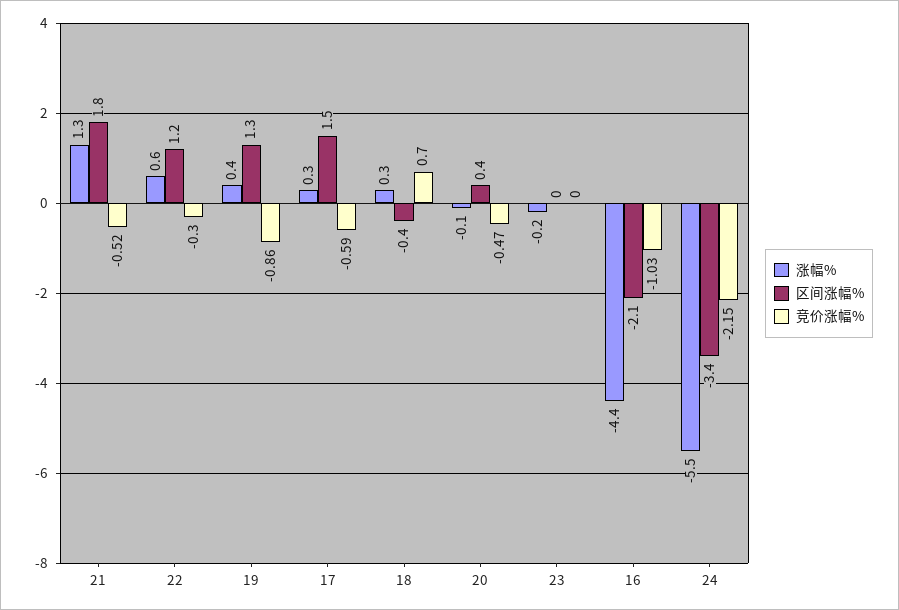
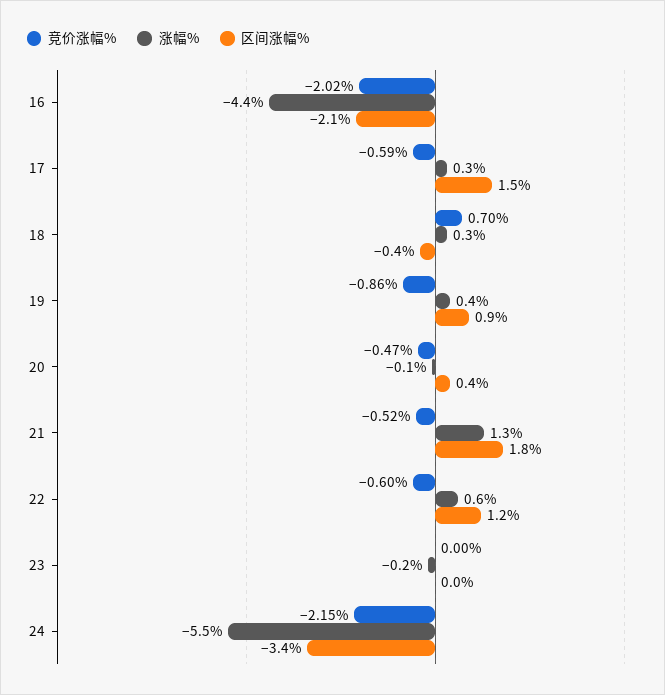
竞价涨幅%, 22: -0.3 -> -0.6
区间涨幅%, 19: 1.3 -> 0.9
竞价涨幅%, 16: -1.03 -> -2.02

